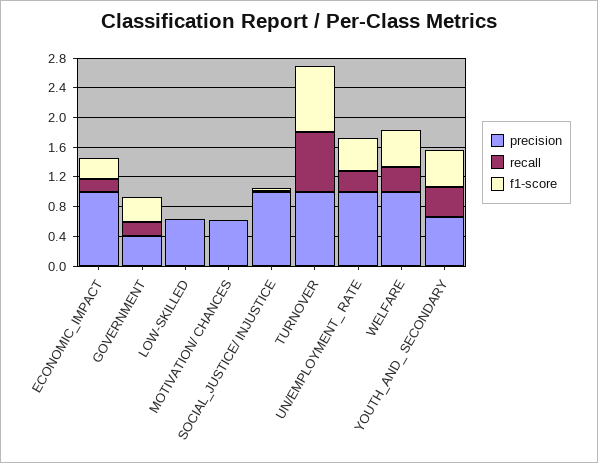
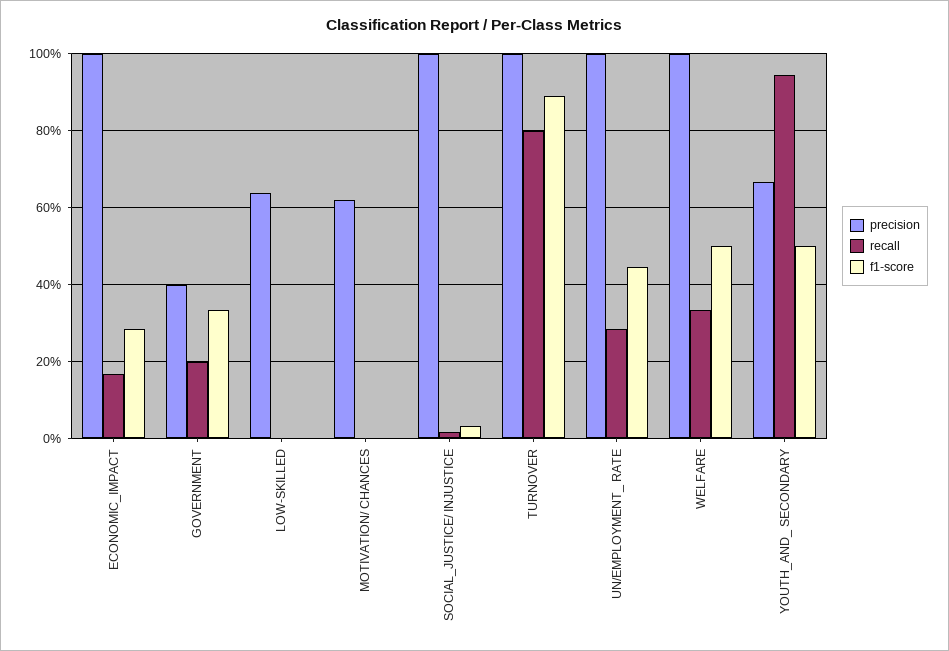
recall, YOUTH_AND_ SECONDARY: 0.4 -> 0.94

